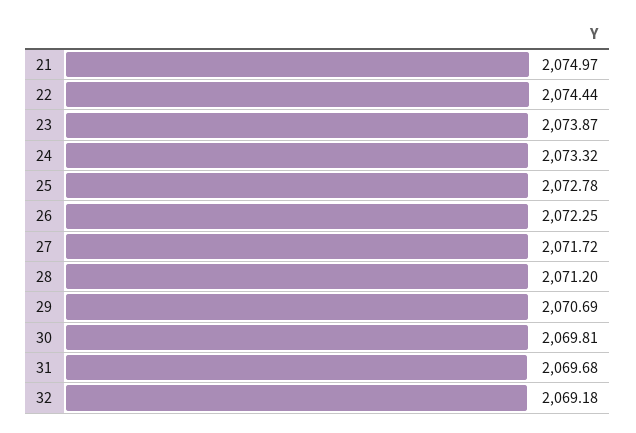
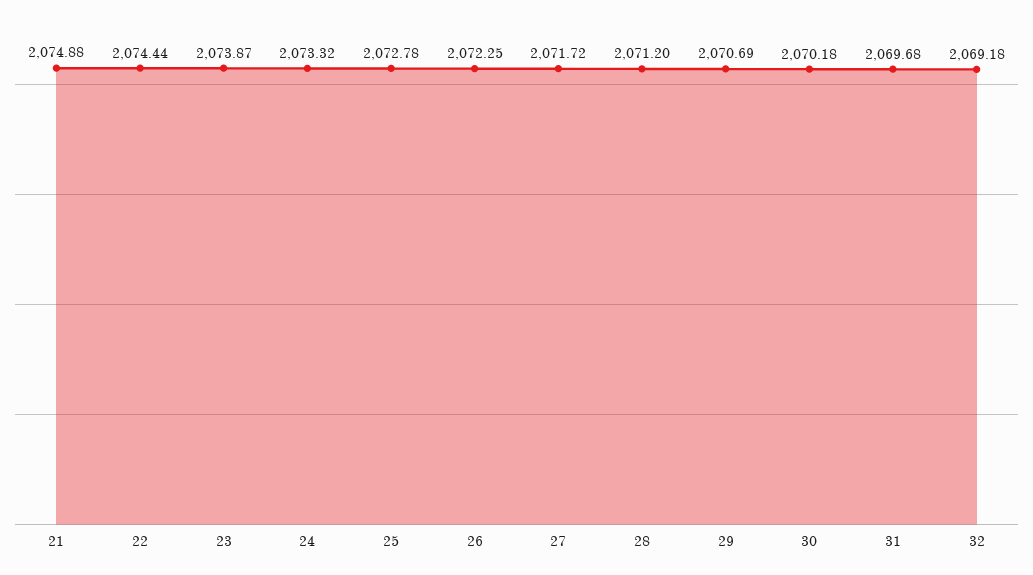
21: 2074.97 -> 2074.88
30: 2069.81 -> 2070.18

